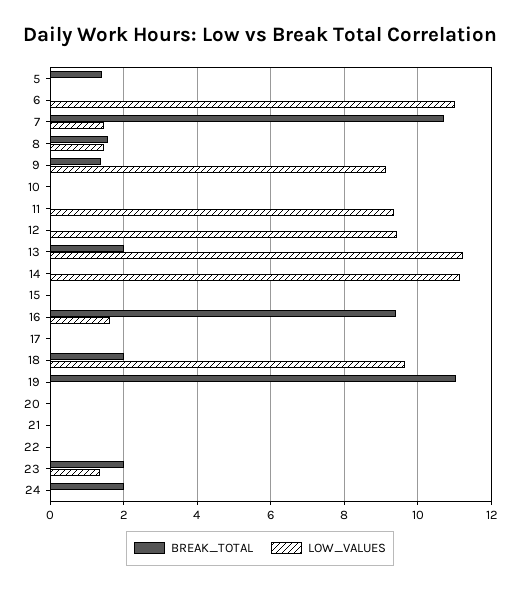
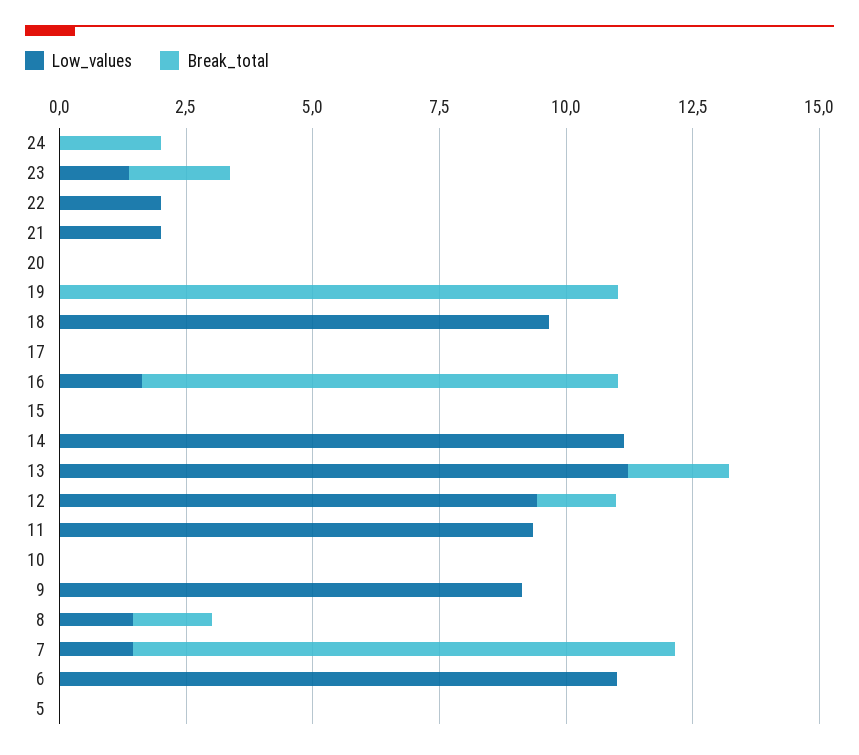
BREAK_TOTAL, 5: 1.4 -> 0
BREAK_TOTAL, 9: 1.4 -> 0
BREAK_TOTAL, 12: 0 -> 1.5
BREAK_TOTAL, 18: 2 -> 0
LOW_VALUES, 21: 0 -> 2
LOW_VALUES, 22: 0 -> 2

